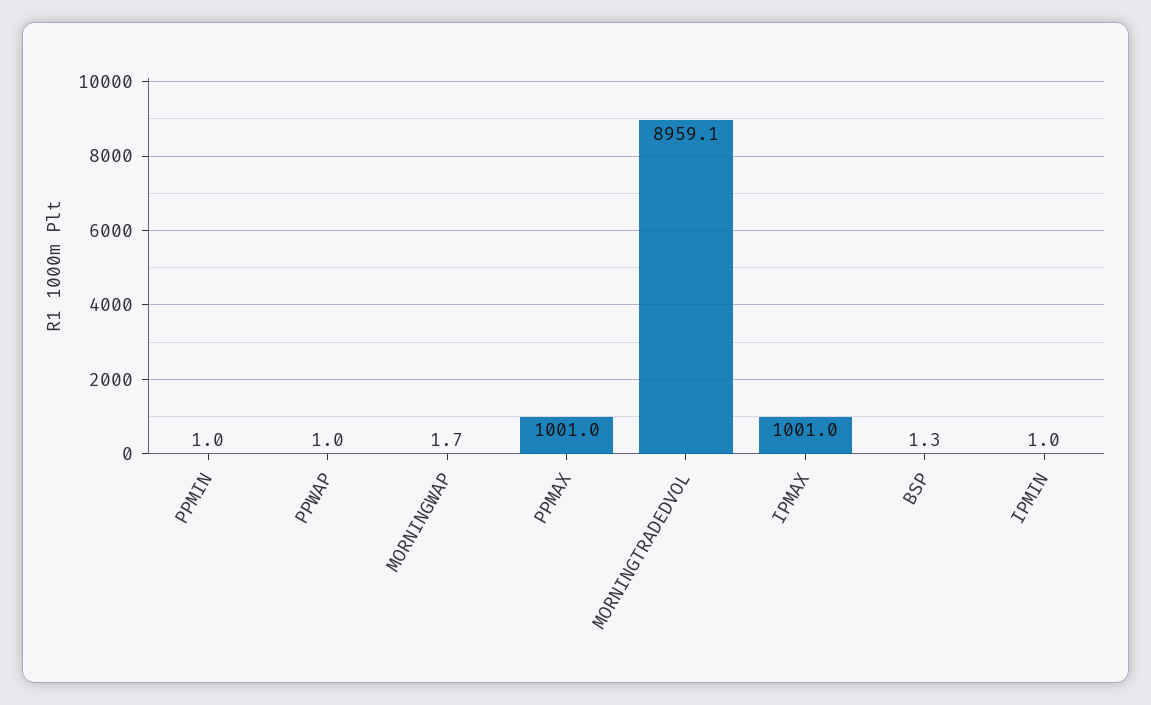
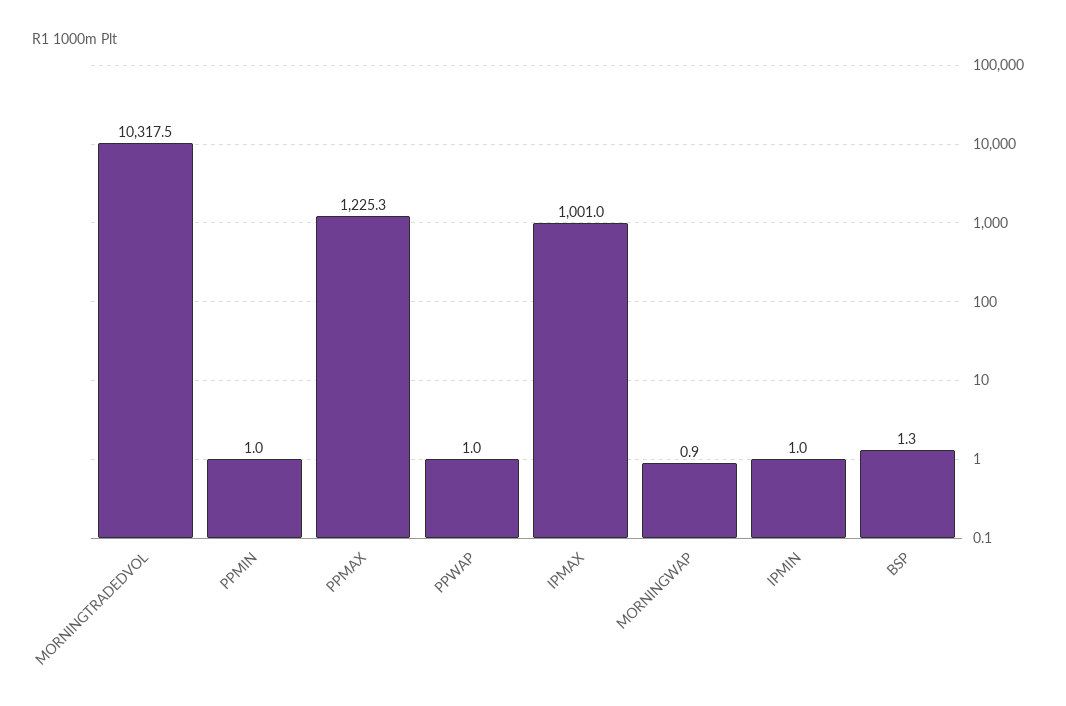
MORNINGWAP: 1.7 -> 0.9
PPMAX: 1001 -> 1225.3
MORNINGTRADEDVOL: 8959.1 -> 10317.5

